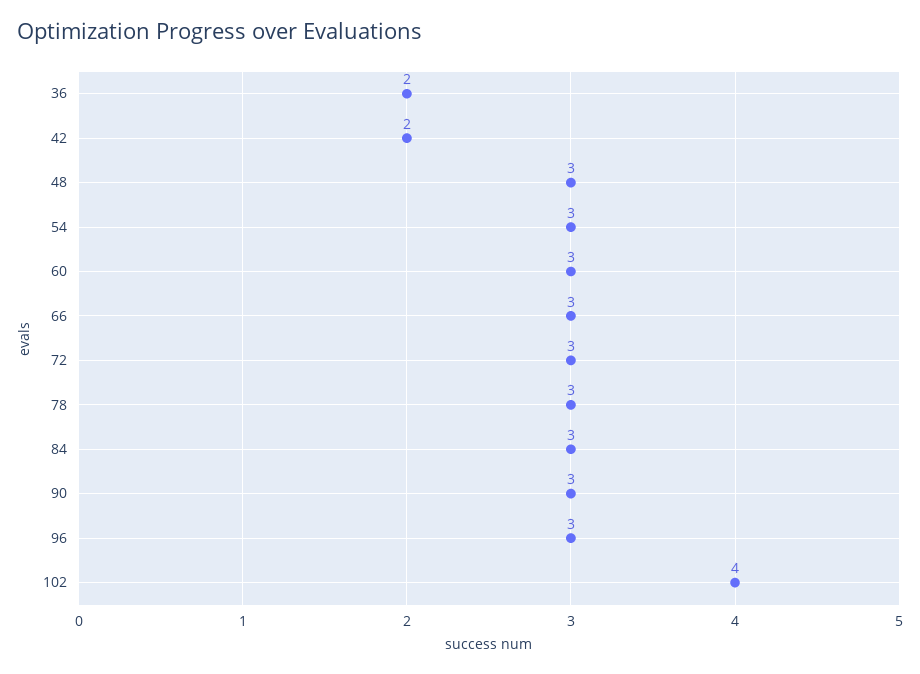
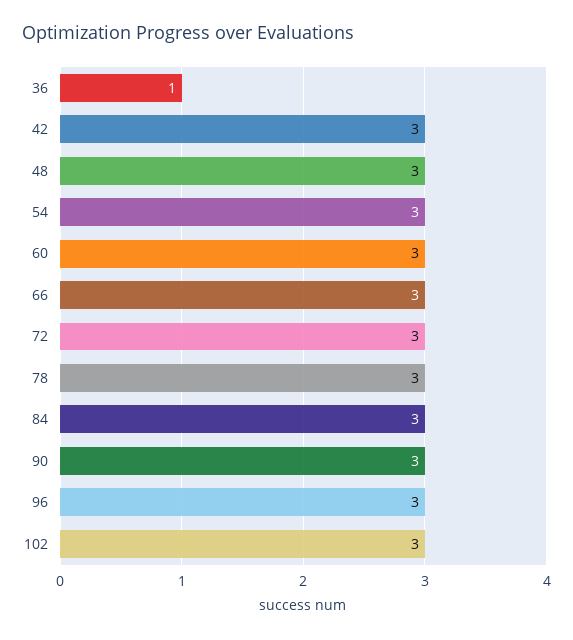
36: 2 -> 1
42: 2 -> 3
102: 4 -> 3

